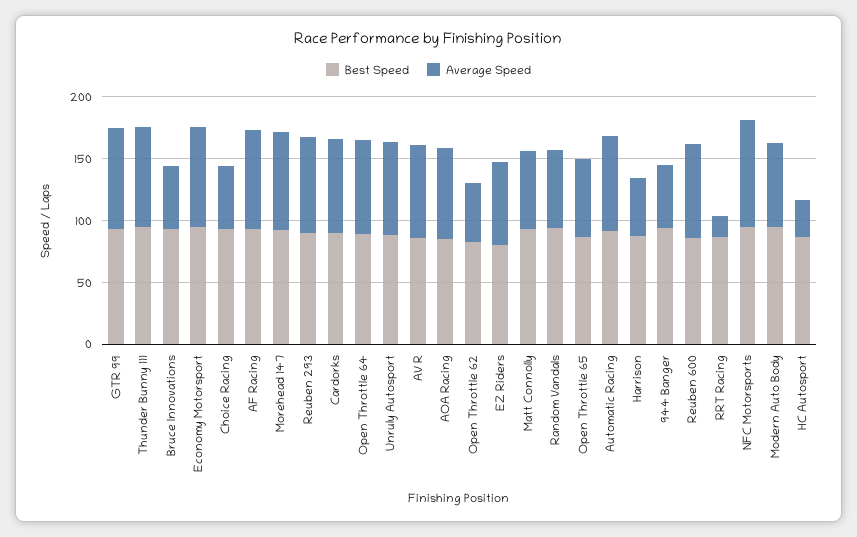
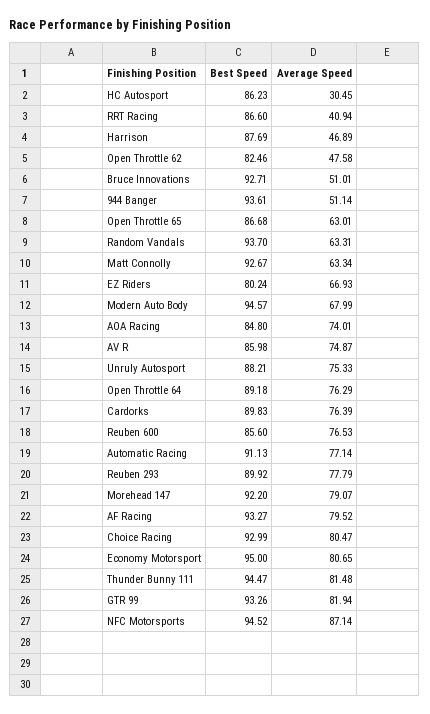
Average Speed, Choice Racing: 50 -> 80.47
Average Speed, RRT Racing: 20 -> 40.94

